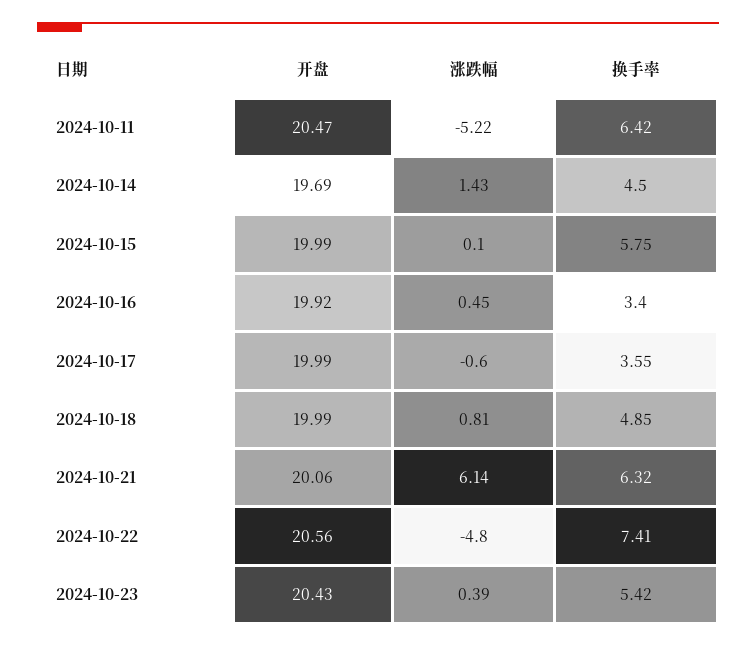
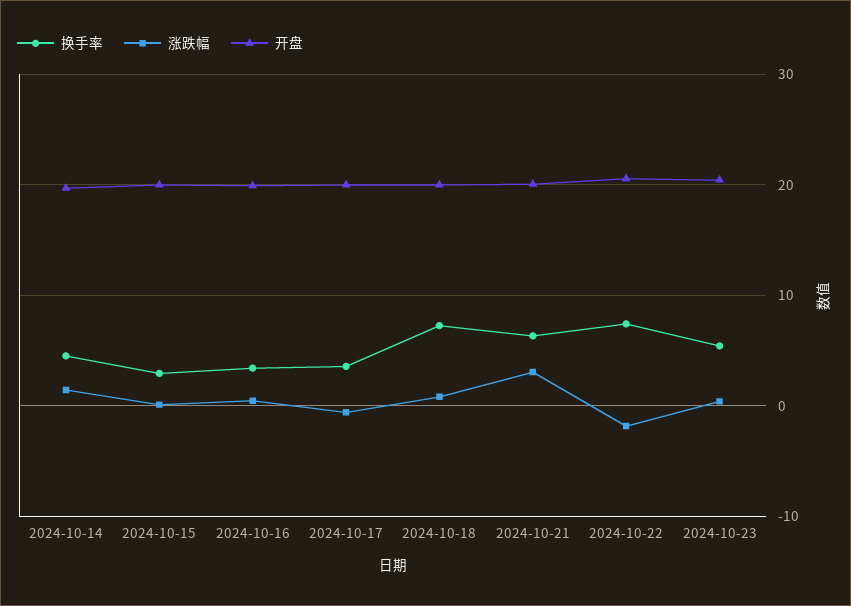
开盘, 2024-10-11: 20.47 -> none
涨跌幅, 2024-10-11: -5.22 -> none
换手率, 2024-10-11: 6.42 -> none
换手率, 2024-10-15: 5.75 -> 3
换手率, 2024-10-18: 4.85 -> 7
涨跌幅, 2024-10-21: 6.14 -> 3
涨跌幅, 2024-10-22: -4.8 -> -2

